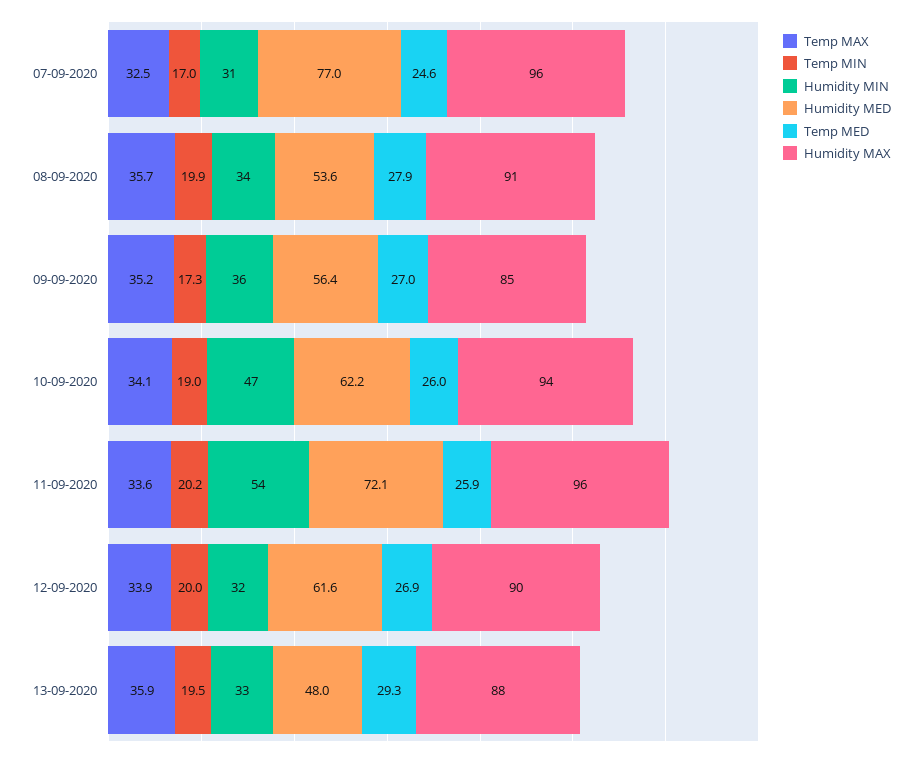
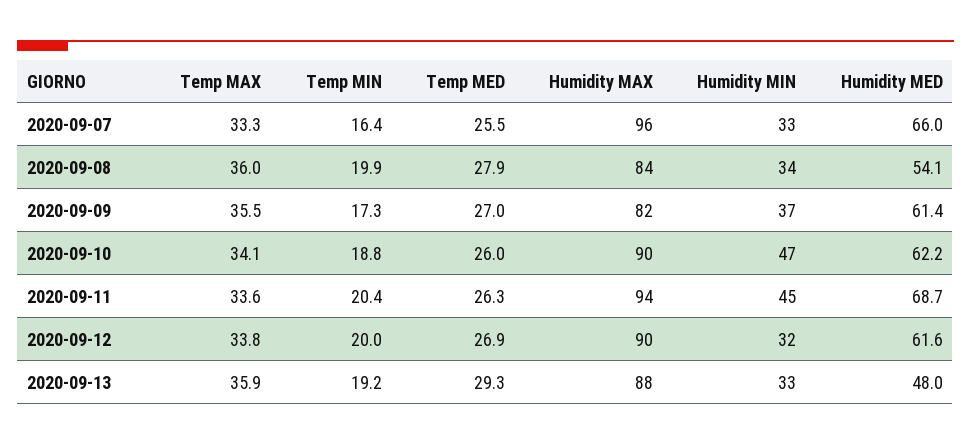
Temp MAX, 07-09-2020: 32.5 -> 33.3
Temp MIN, 07-09-2020: 17 -> 16.4
Humidity MIN, 07-09-2020: 31 -> 33
Humidity MED, 07-09-2020: 77 -> 66
Temp MED, 07-09-2020: 24.6 -> 25.5
Temp MAX, 08-09-2020: 35.7 -> 36
Humidity MED, 08-09-2020: 53.6 -> 54.1
Humidity MAX, 08-09-2020: 91 -> 84
Temp MAX, 09-09-2020: 35.2 -> 35.5
Humidity MIN, 09-09-2020: 36 -> 37
Humidity MED, 09-09-2020: 56.4 -> 61.4
Humidity MAX, 09-09-2020: 85 -> 82
Temp MIN, 10-09-2020: 19 -> 18.8
Humidity MAX, 10-09-2020: 94 -> 90
Temp MIN, 11-09-2020: 20.2 -> 20.4
Humidity MIN, 11-09-2020: 54 -> 45
Humidity MED, 11-09-2020: 72.1 -> 68.7
Temp MED, 11-09-2020: 25.9 -> 26.3
Humidity MAX, 11-09-2020: 96 -> 94
Temp MAX, 12-09-2020: 33.9 -> 33.8
Temp MIN, 13-09-2020: 19.5 -> 19.2

